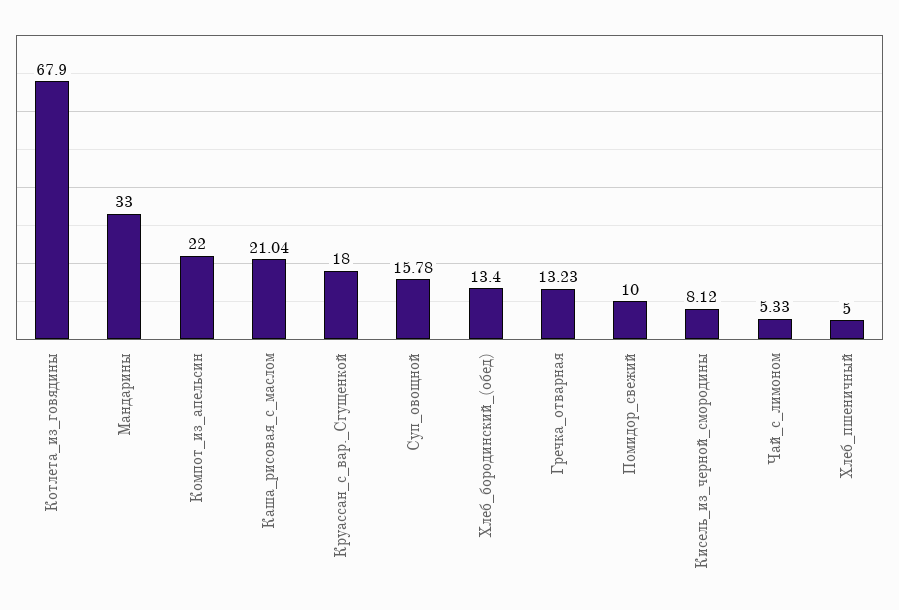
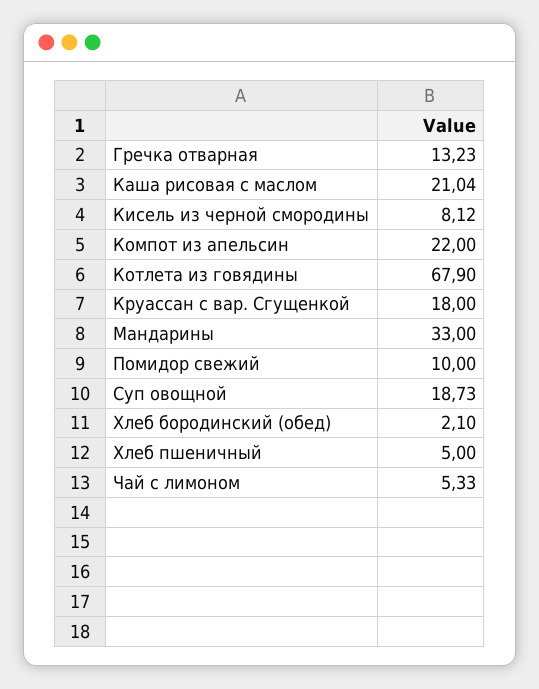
Суп_овощной: 15.78 -> 18.73
Хлеб_бородинский_(обед): 13.4 -> 2.1

